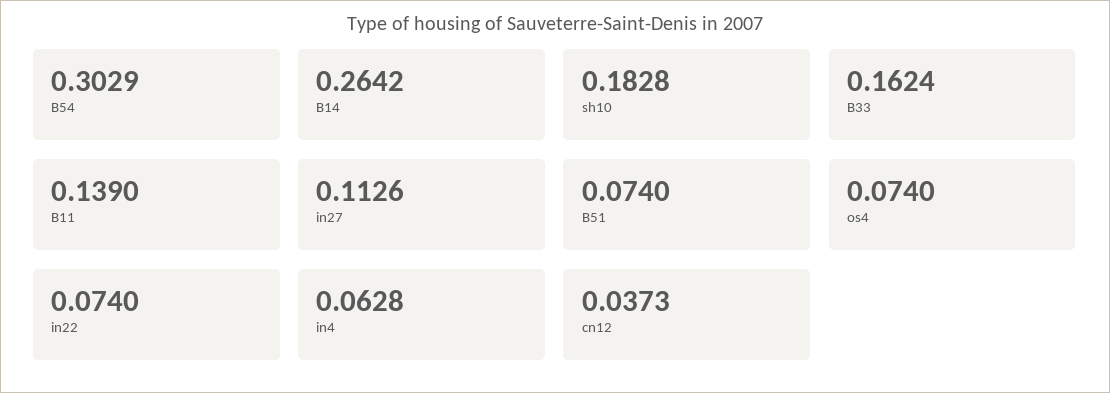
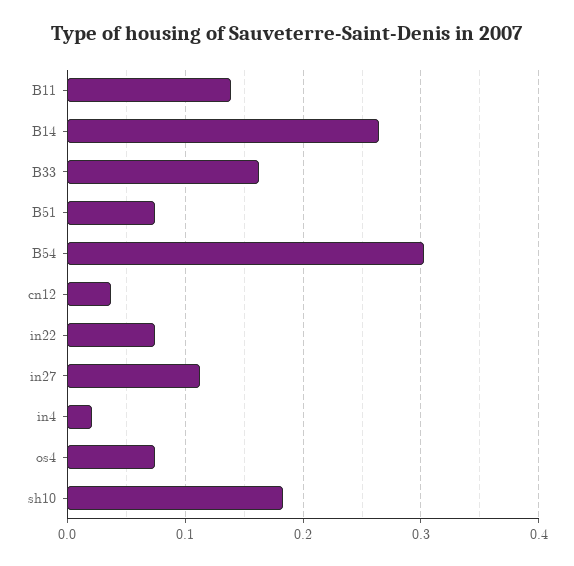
in4: 0.0628 -> 0.02

